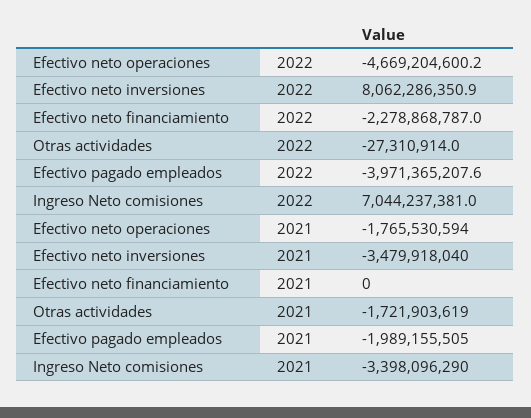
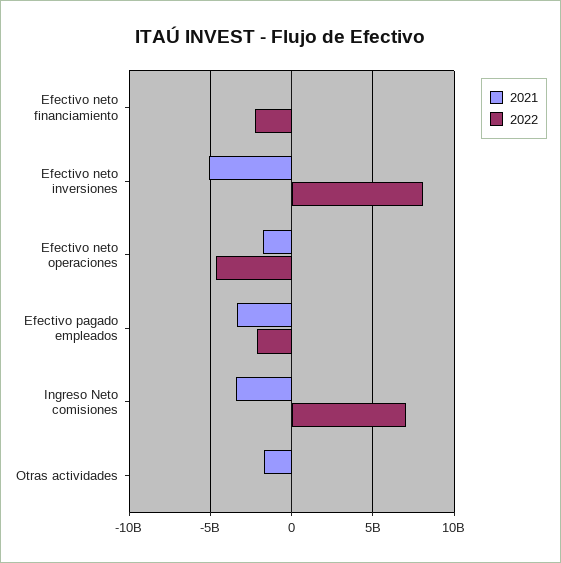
2022, Efectivo pagado empleados: -3971365207.6 -> -2000000000
2021, Efectivo neto inversiones: -3479918040 -> -5000000000
2021, Efectivo pagado empleados: -1989155505 -> -3500000000

